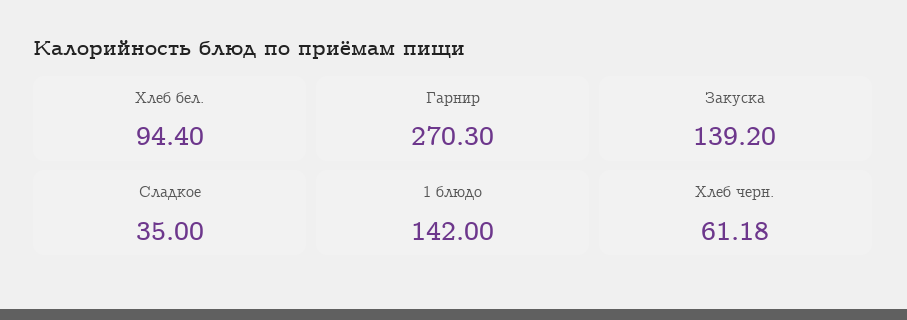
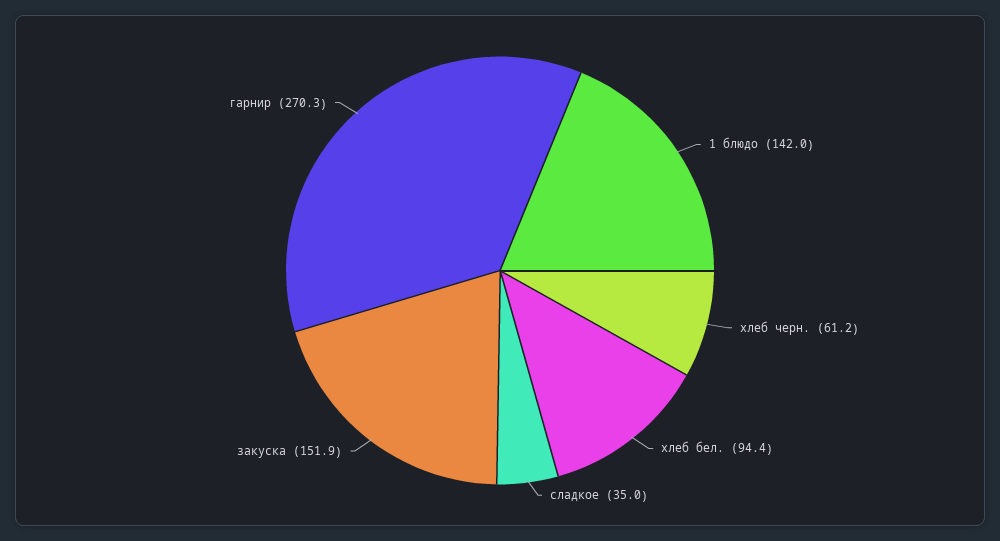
Закуска: 139.2 -> 151.9

